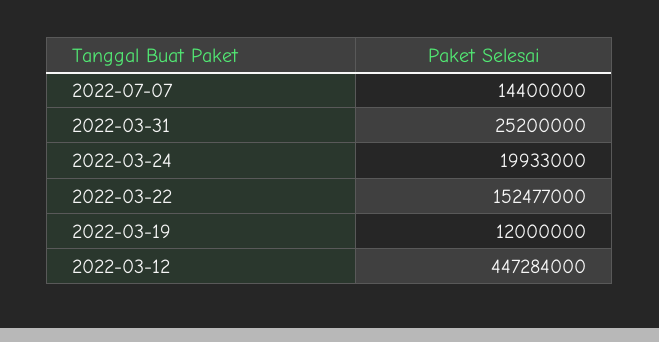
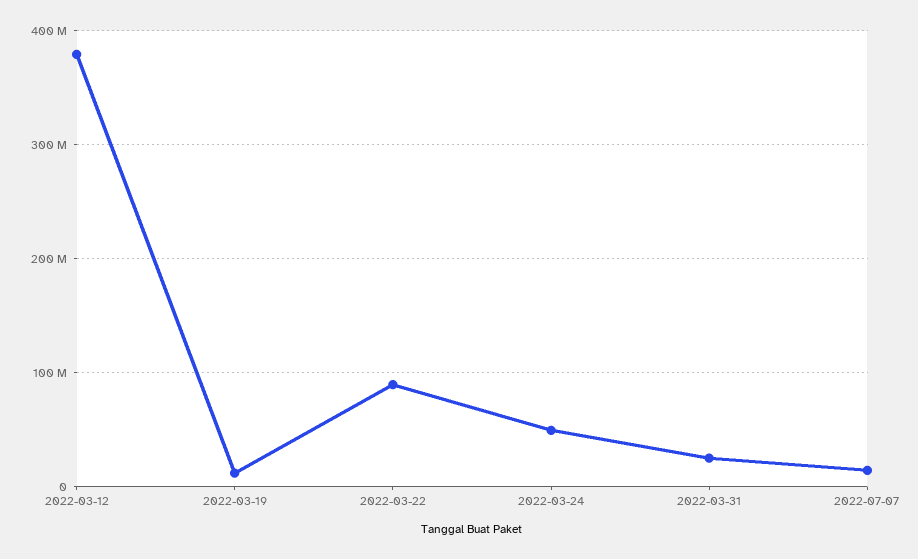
2022-03-24: 19933000 -> 50000000
2022-03-22: 152477000 -> 90000000
2022-03-12: 447284000 -> 380000000

